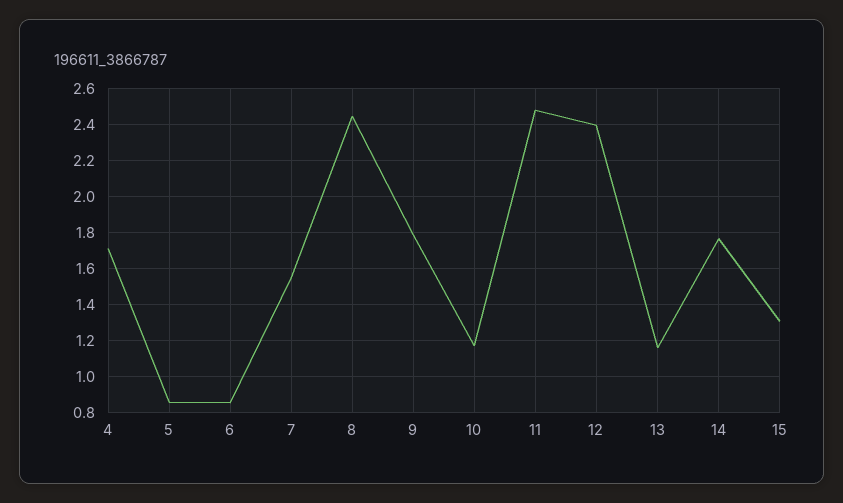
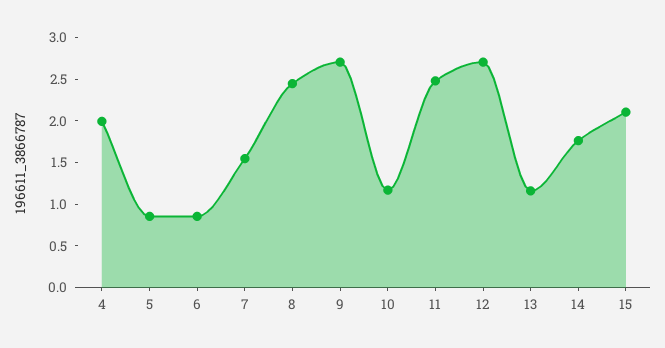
4: 1.7 -> 2
9: 1.8 -> 2.7
12: 2.4 -> 2.7
15: 1.3 -> 2.1

